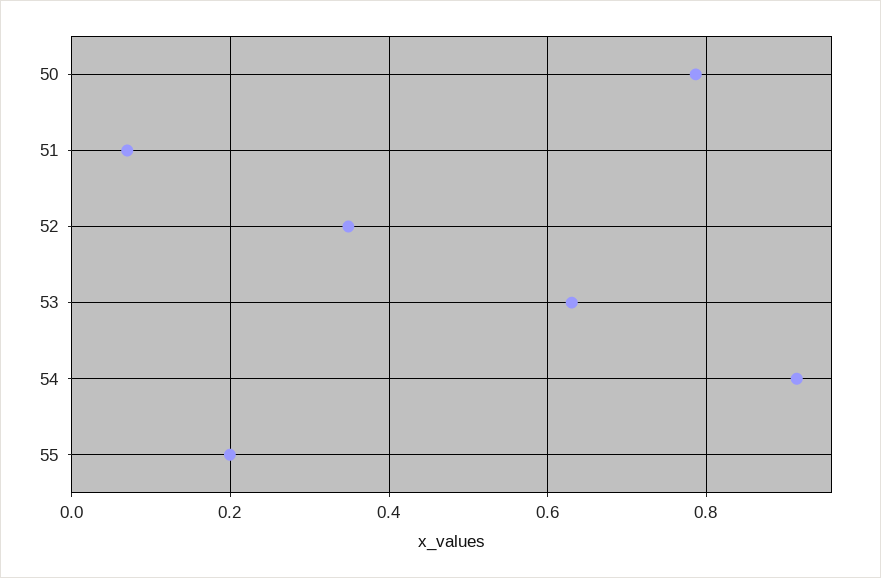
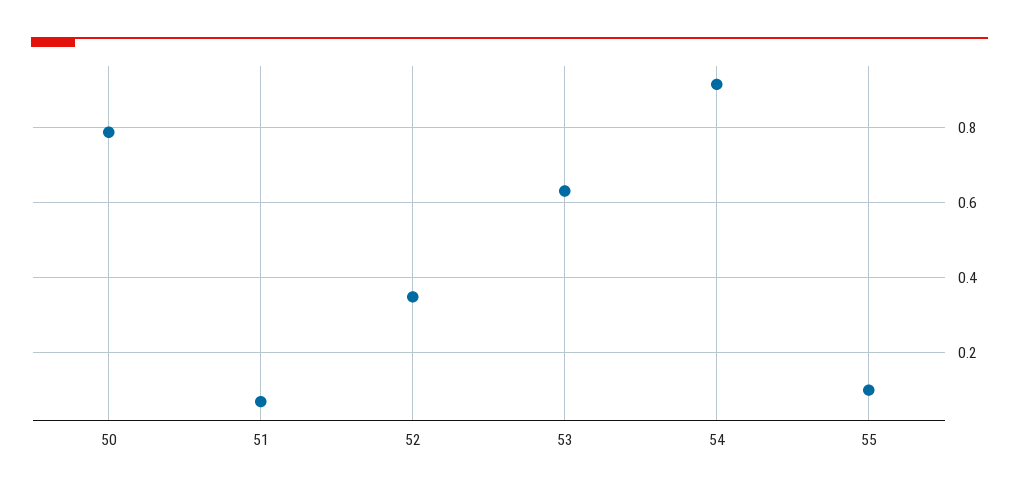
55: 0.2 -> 0.1

